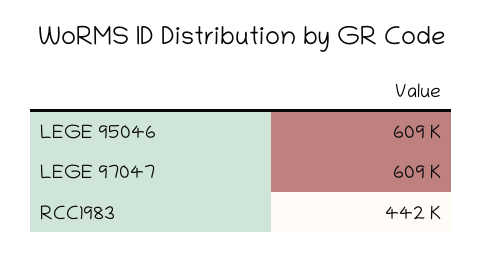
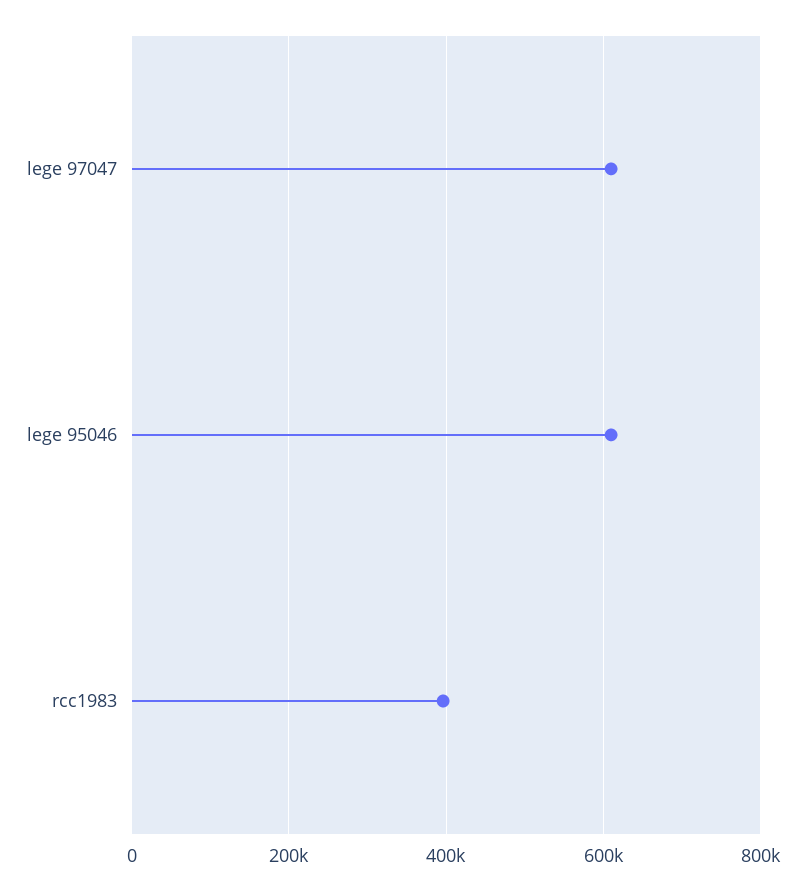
RCC1983: 442000 -> 400000

